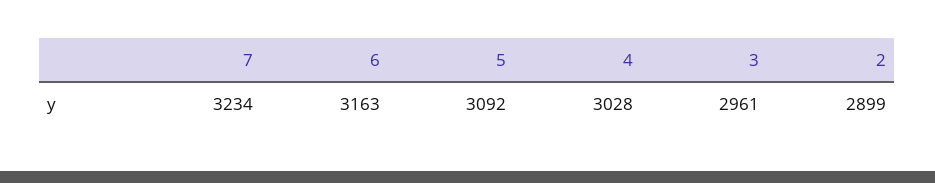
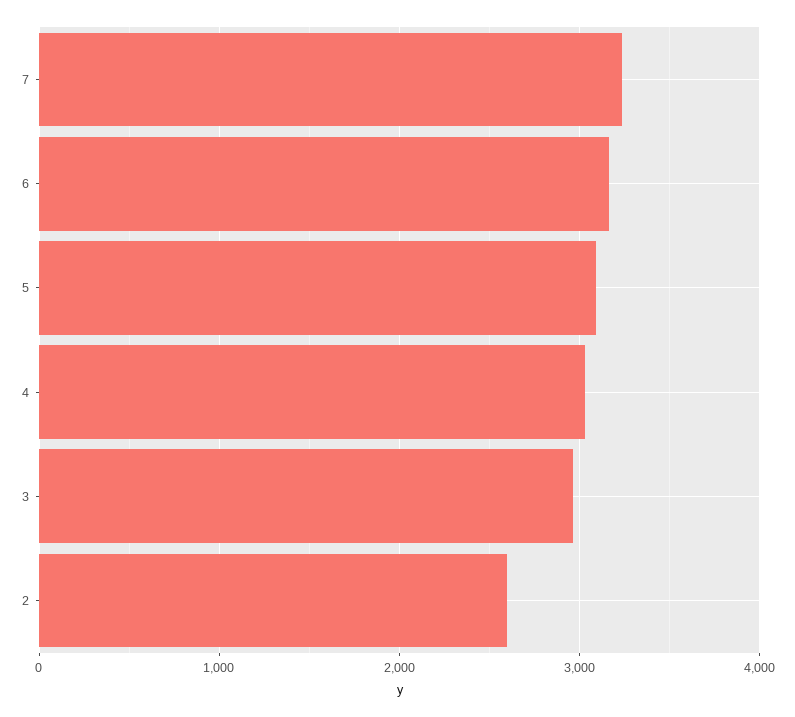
2: 2899 -> 2600

